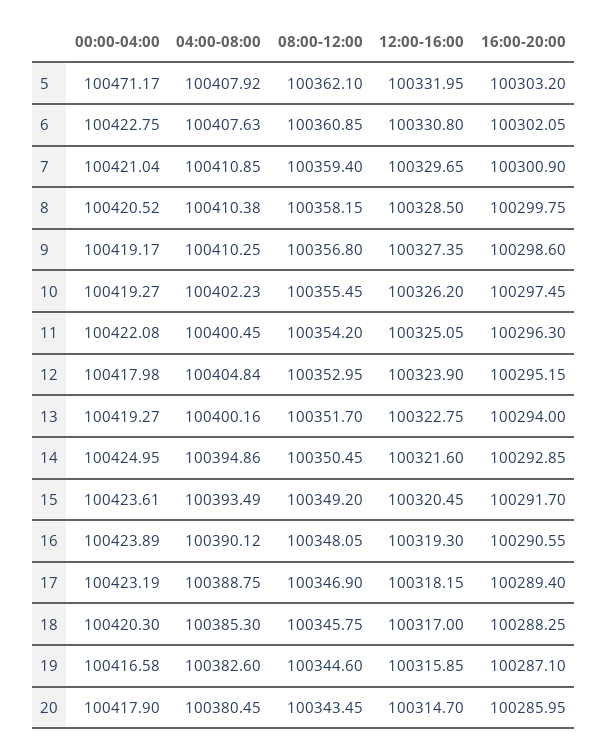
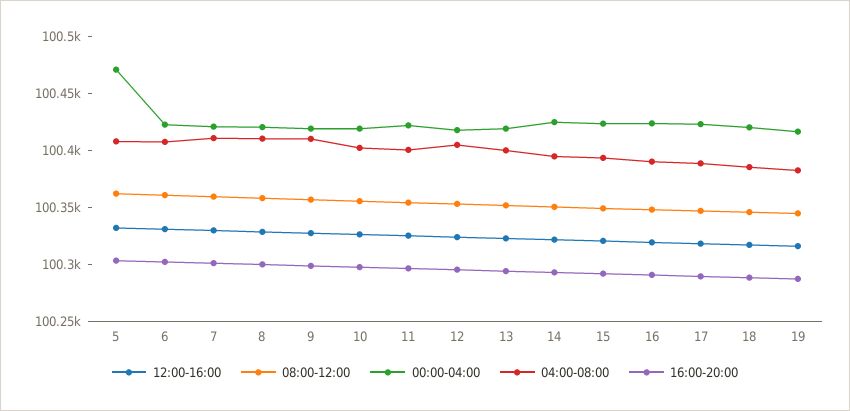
00:00-04:00, 20: 100417.9 -> none
04:00-08:00, 20: 100380.45 -> none
08:00-12:00, 20: 100343.45 -> none
12:00-16:00, 20: 100314.7 -> none
16:00-20:00, 20: 100285.95 -> none

